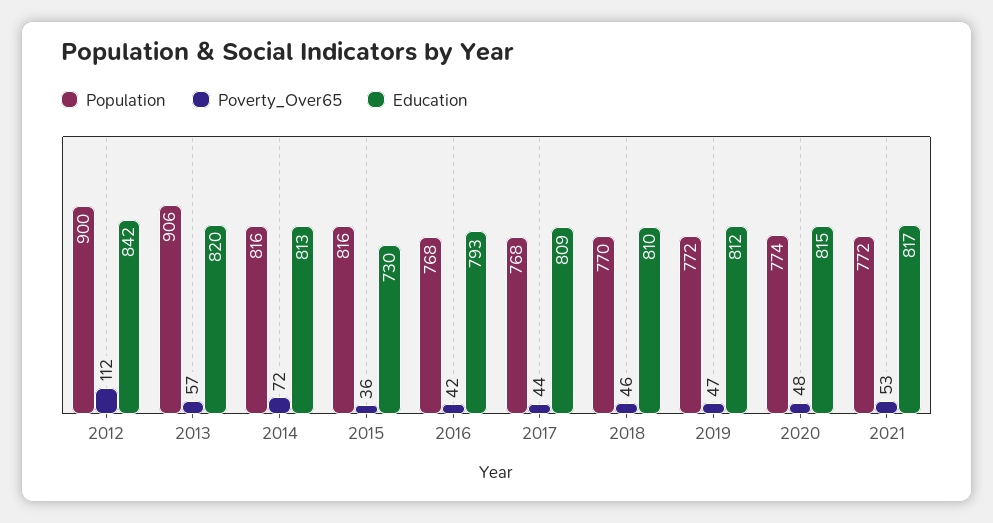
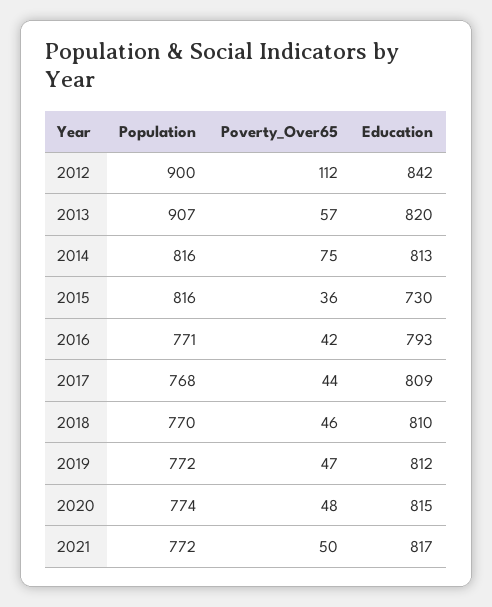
Population, 2013: 906 -> 907
Poverty_Over65, 2014: 72 -> 75
Population, 2016: 768 -> 771
Poverty_Over65, 2021: 53 -> 50

